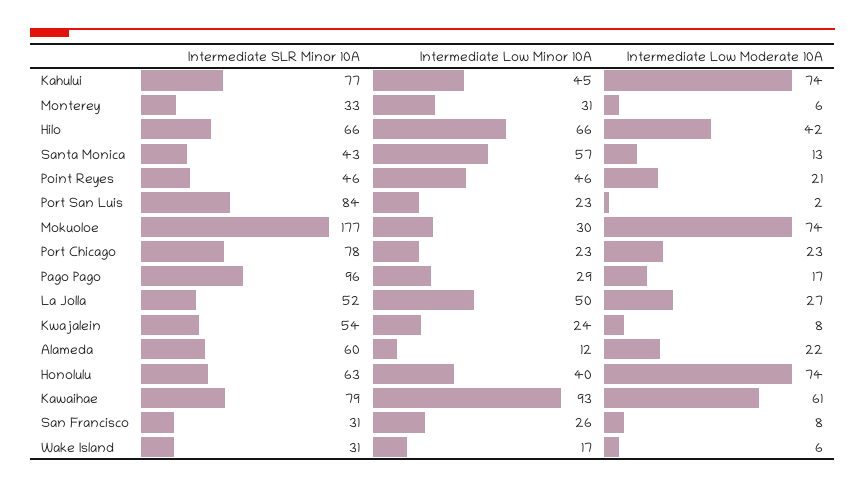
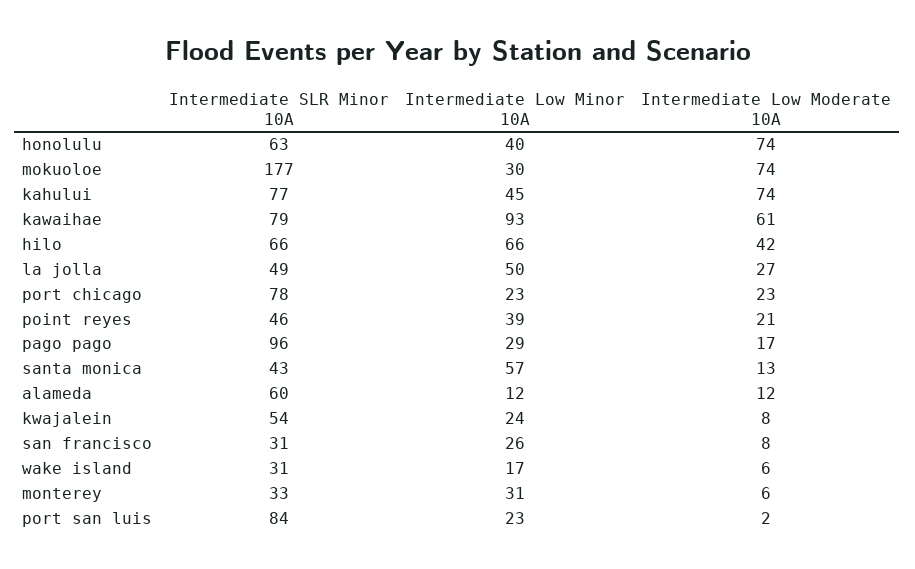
Intermediate Low Minor 10A, Point Reyes: 46 -> 39
Intermediate SLR Minor 10A, La Jolla: 52 -> 49
Intermediate Low Moderate 10A, Alameda: 22 -> 12

